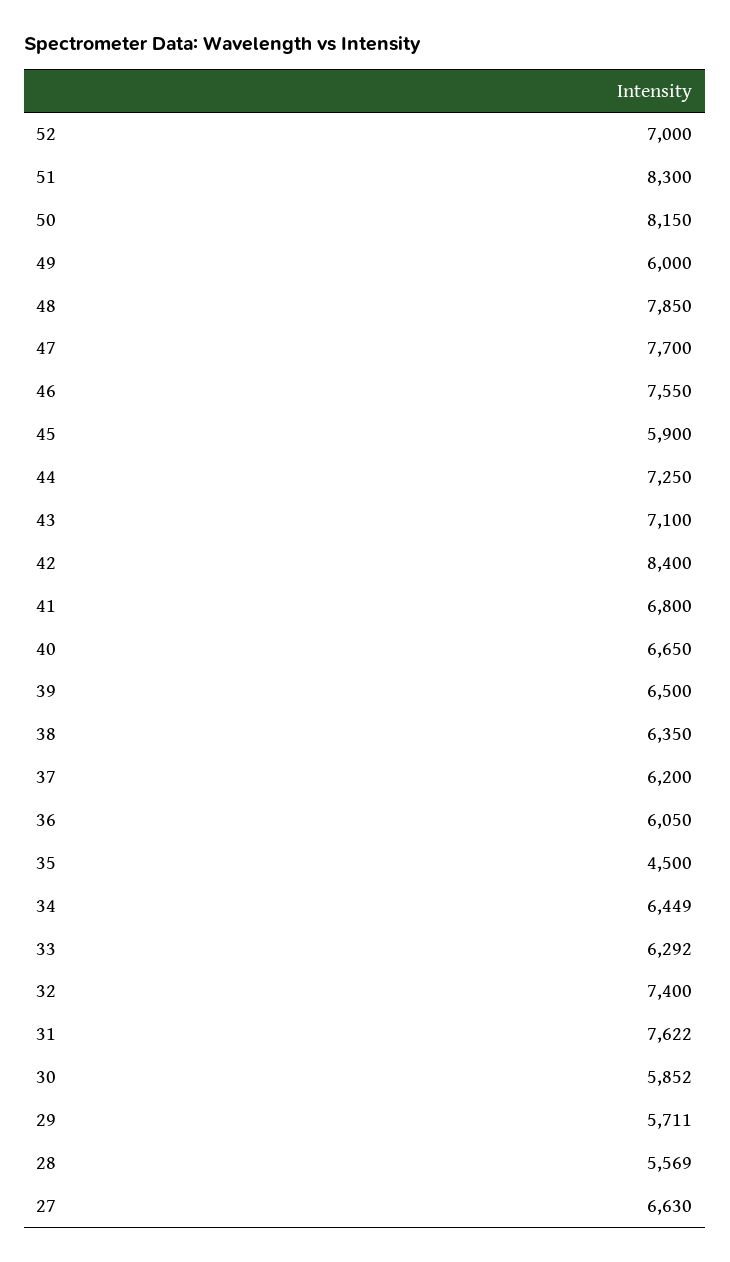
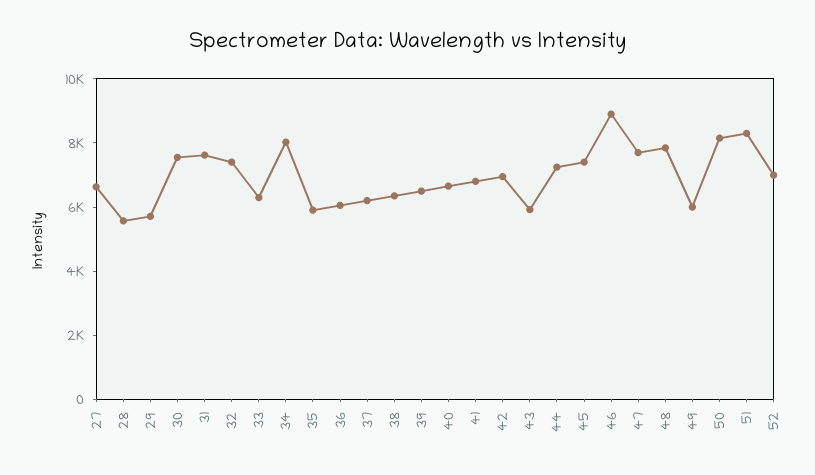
46: 7550 -> 9000
45: 5900 -> 7500
43: 7100 -> 6000
42: 8400 -> 7000
35: 4500 -> 6000
34: 6449 -> 8000
30: 5852 -> 7500

